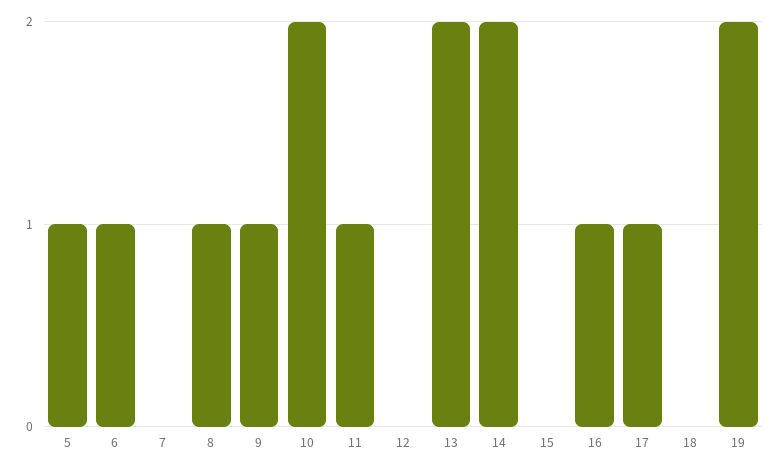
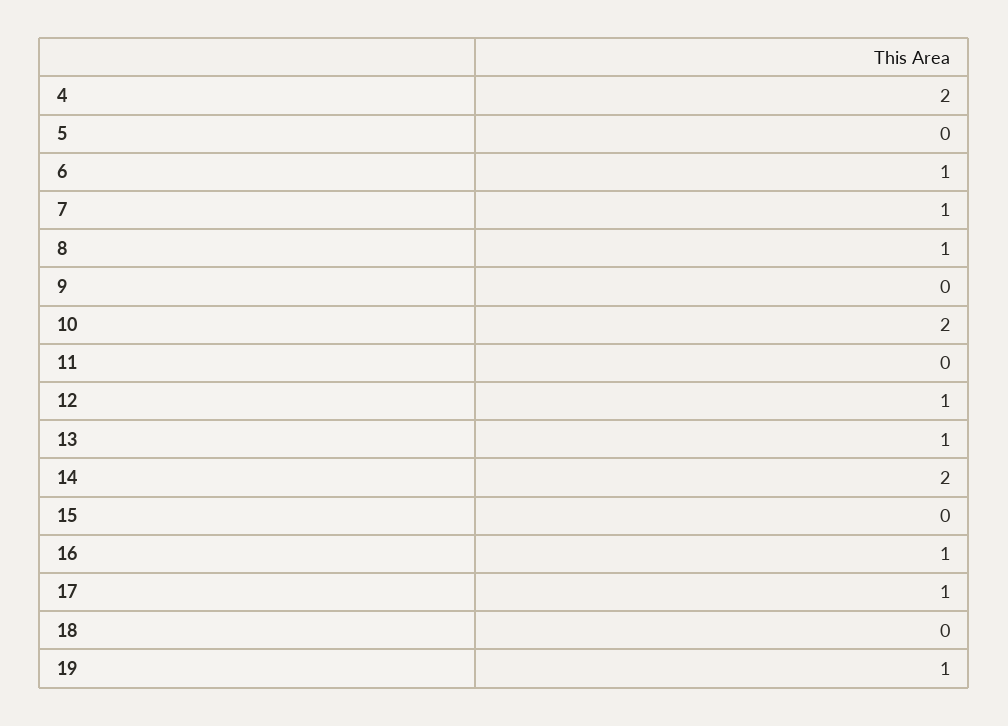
5: 1 -> 0
7: 0 -> 1
9: 1 -> 0
11: 1 -> 0
12: 0 -> 1
13: 2 -> 1
19: 2 -> 1
4: none -> 2

